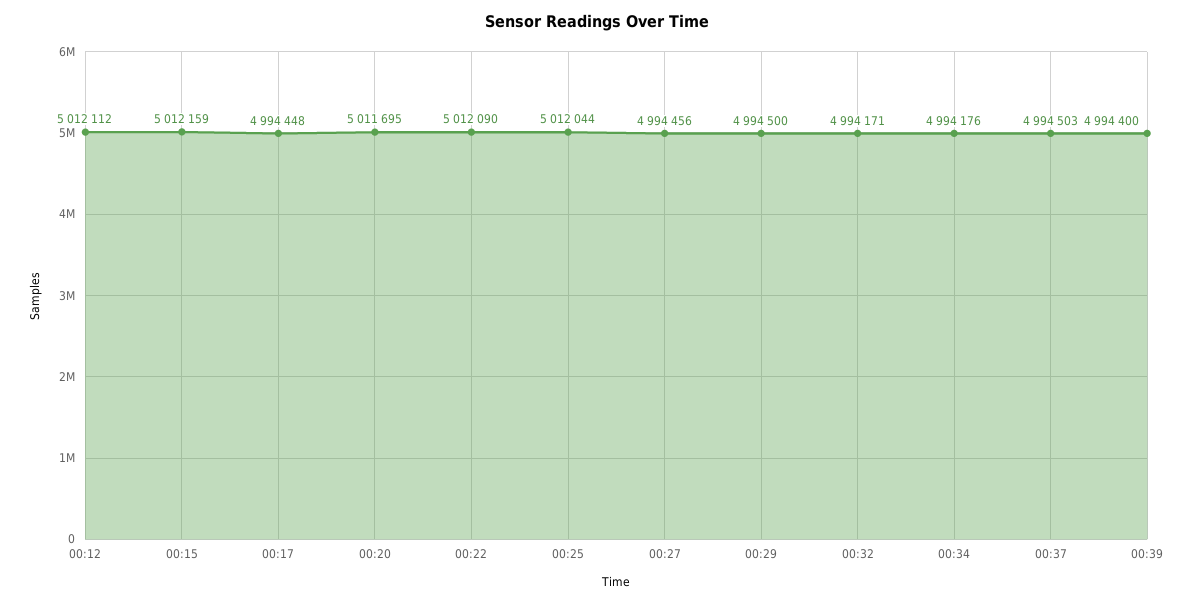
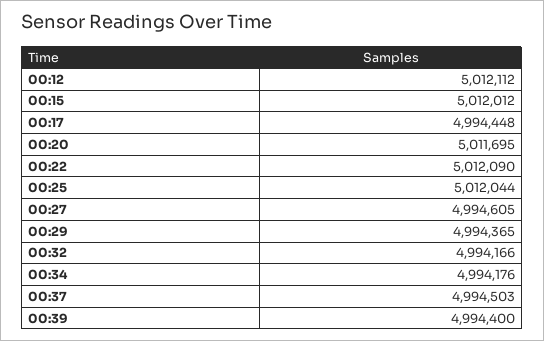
00:15: 5012159 -> 5012012
00:27: 4994456 -> 4994605
00:29: 4994500 -> 4994365
00:32: 4994171 -> 4994166

